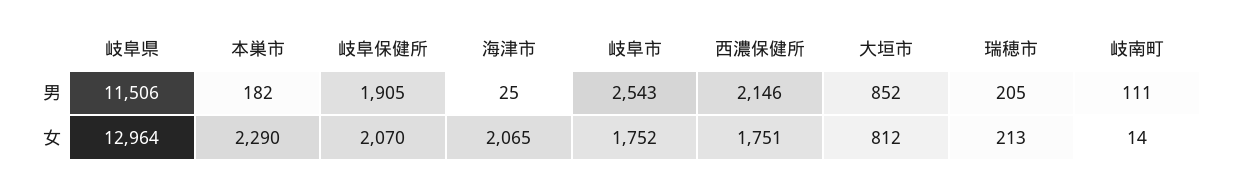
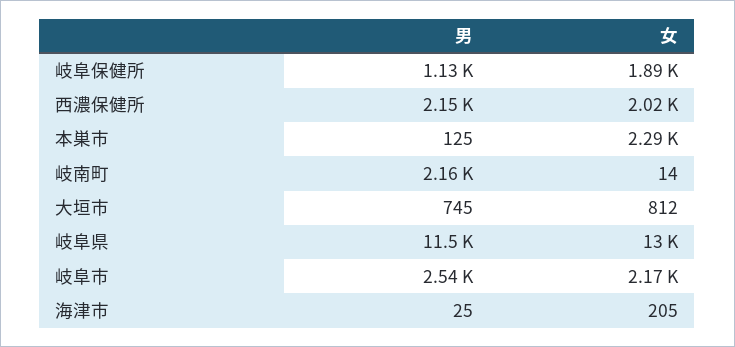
本巣市, 男: 182 -> 125
岐阜保健所, 男: 1905 -> 1130
大垣市, 男: 852 -> 745
瑞穂市, 男: 205 -> none
岐南町, 男: 111 -> 2160
岐阜保健所, 女: 2070 -> 1890
海津市, 女: 2065 -> 205
岐阜市, 女: 1752 -> 2170
西濃保健所, 女: 1751 -> 2020
瑞穂市, 女: 213 -> none

